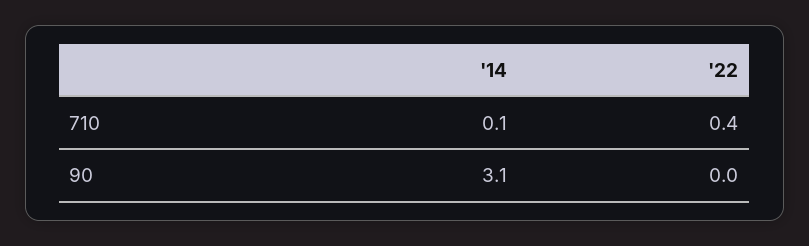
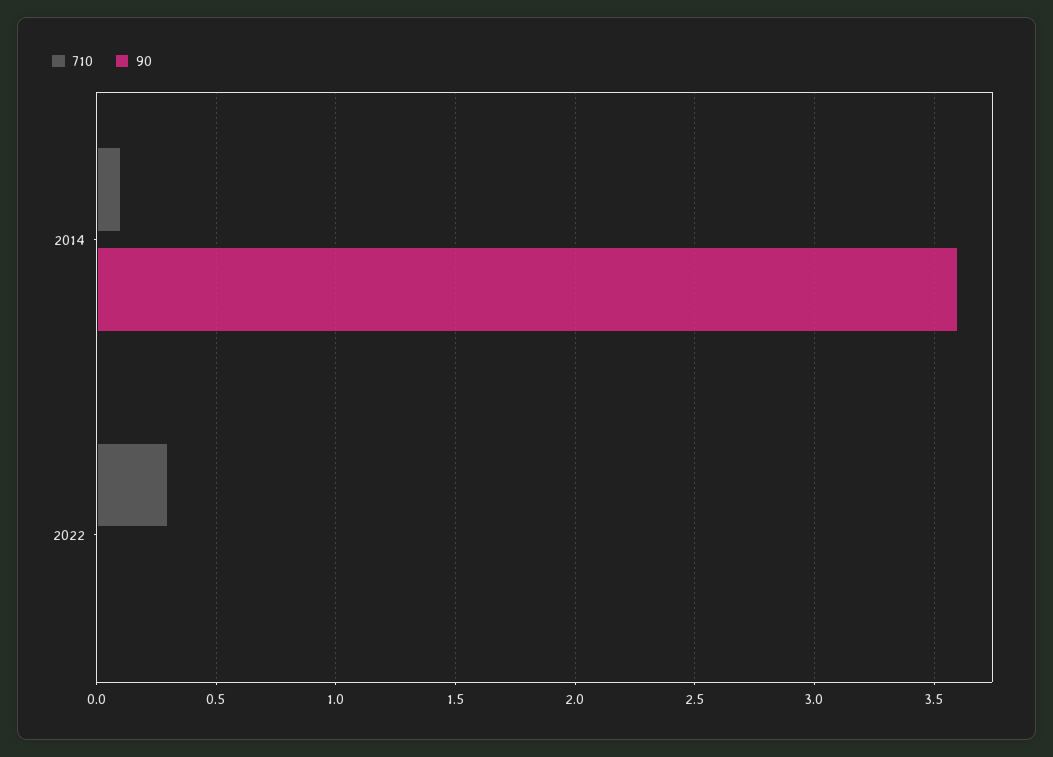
710, '22: 0.4 -> 0.3
90, '14: 3.1 -> 3.6

